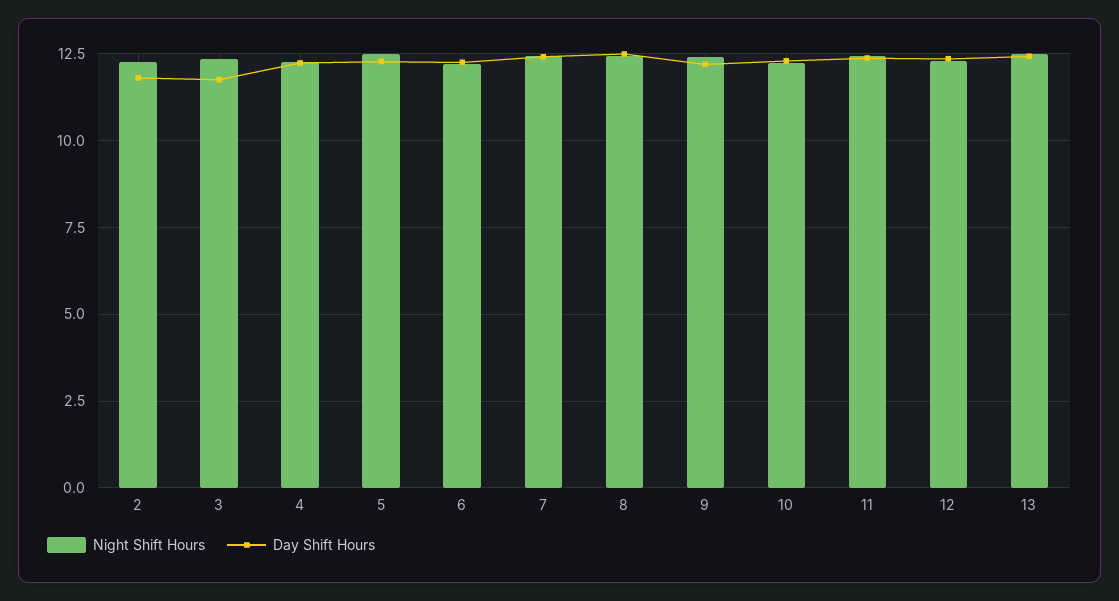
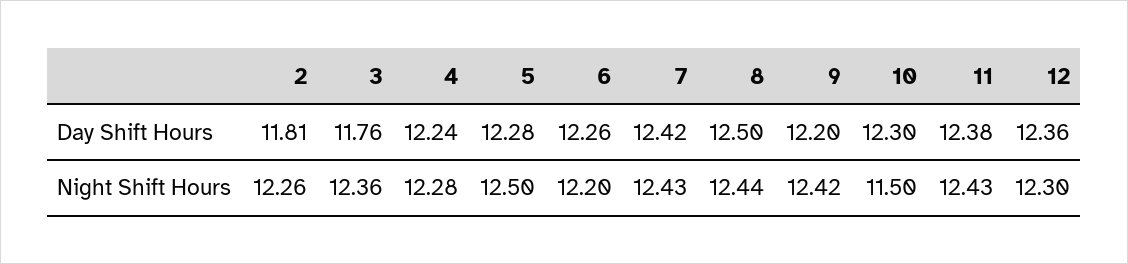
Night Shift Hours, 10: 12.25 -> 11.5
Night Shift Hours, 13: 12.5 -> none
Day Shift Hours, 13: 12.5 -> none

